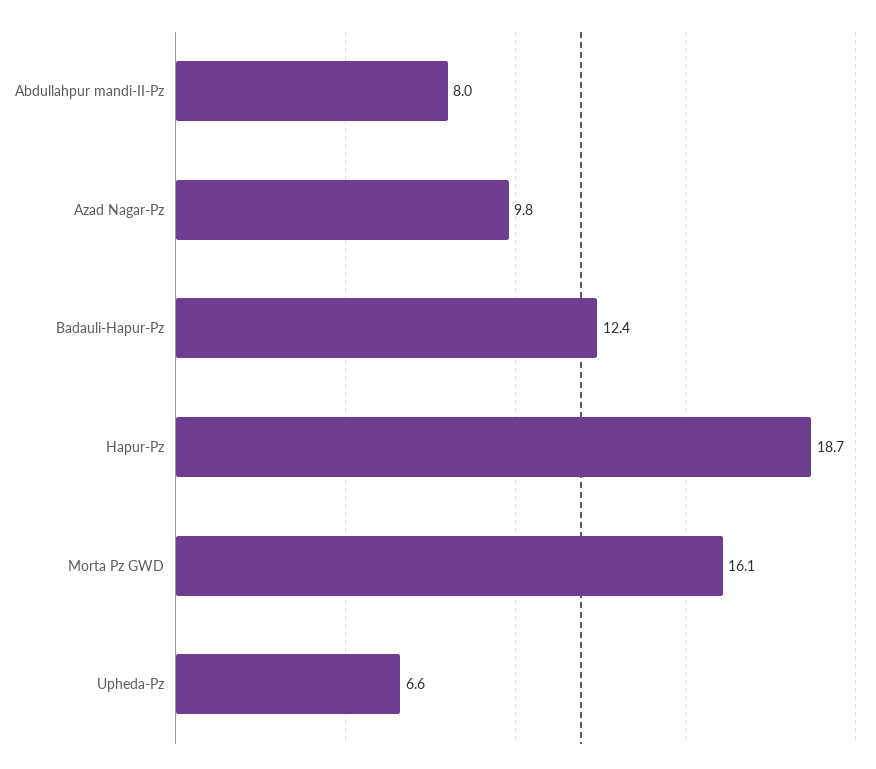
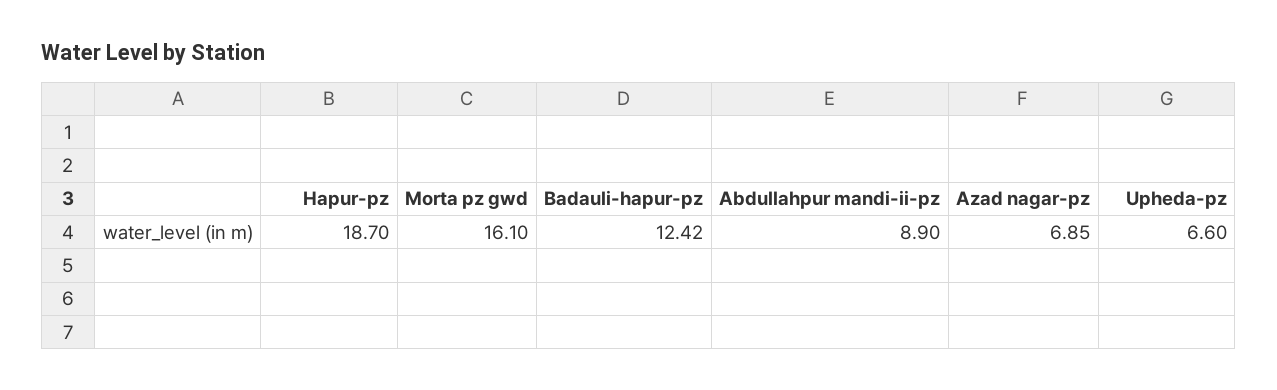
Abdullahpur mandi-II-Pz: 8 -> 8.9
Azad Nagar-Pz: 9.8 -> 6.85

